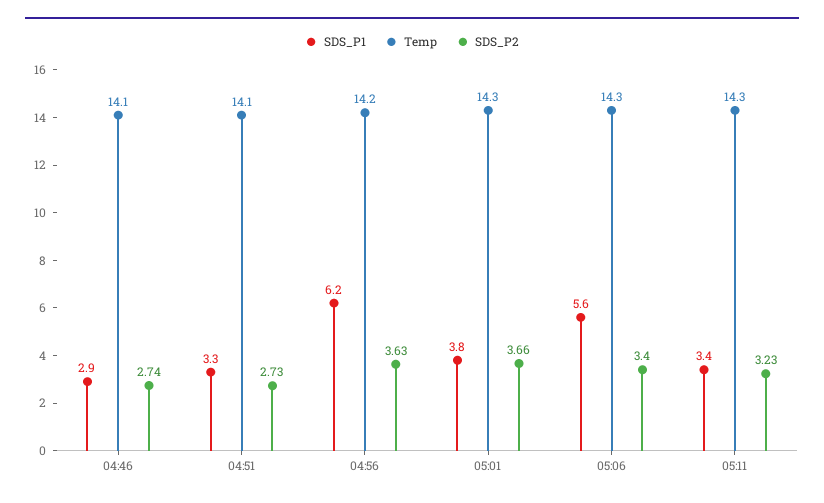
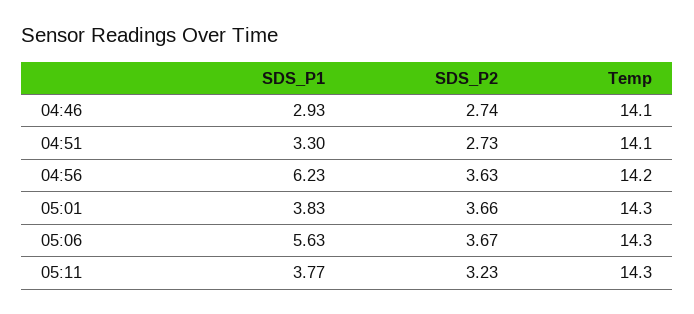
SDS_P2, 05:06: 3.4 -> 3.67
SDS_P1, 05:11: 3.4 -> 3.77

